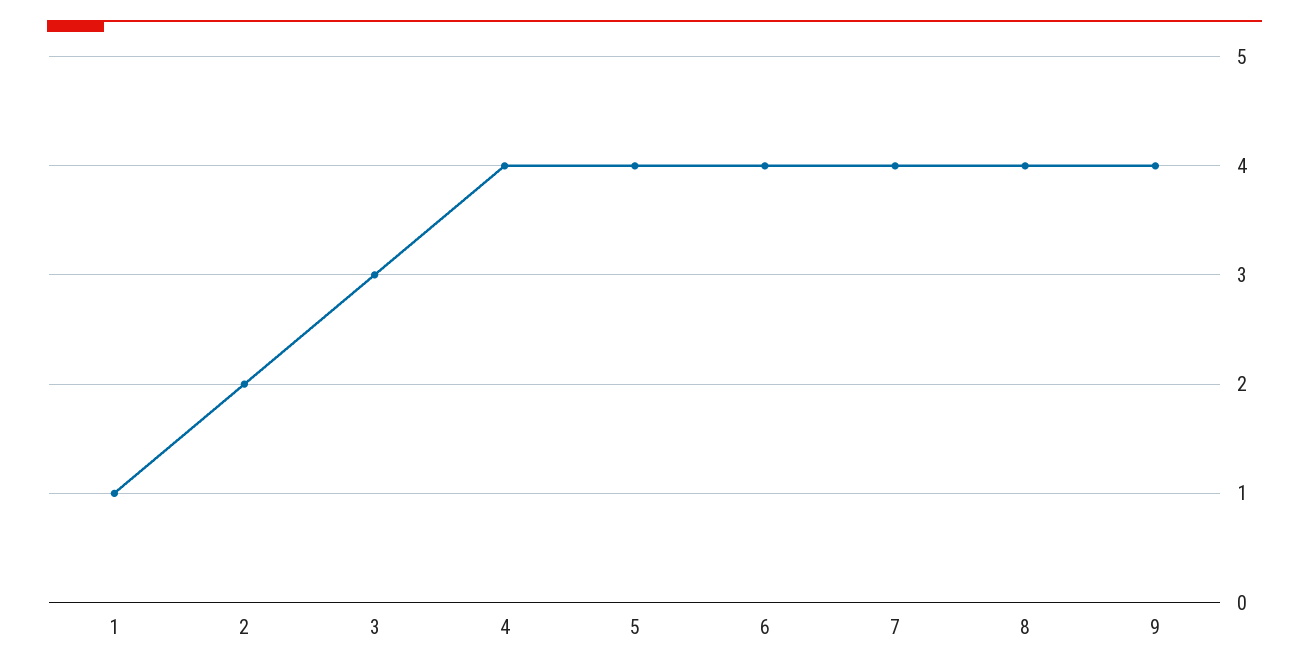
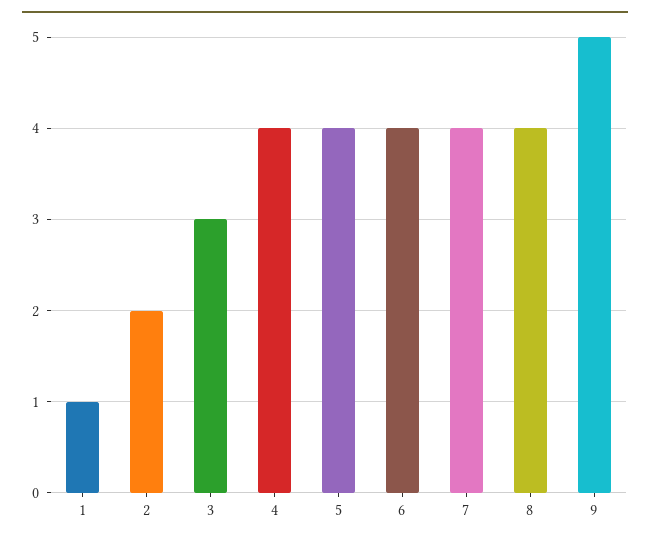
9: 4 -> 5

